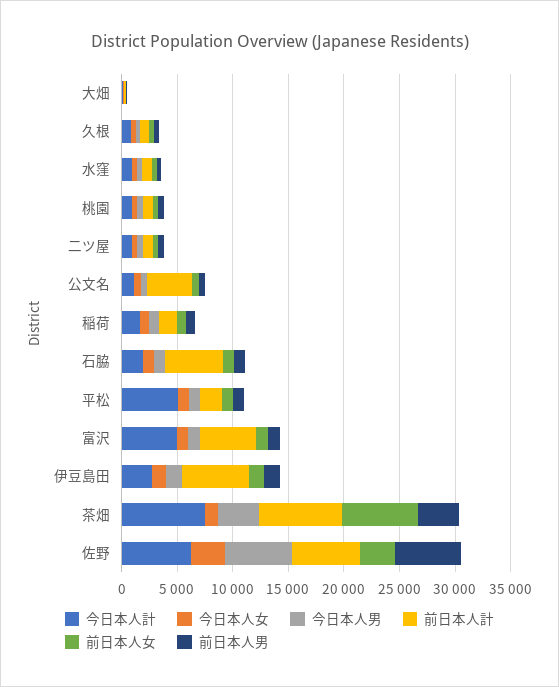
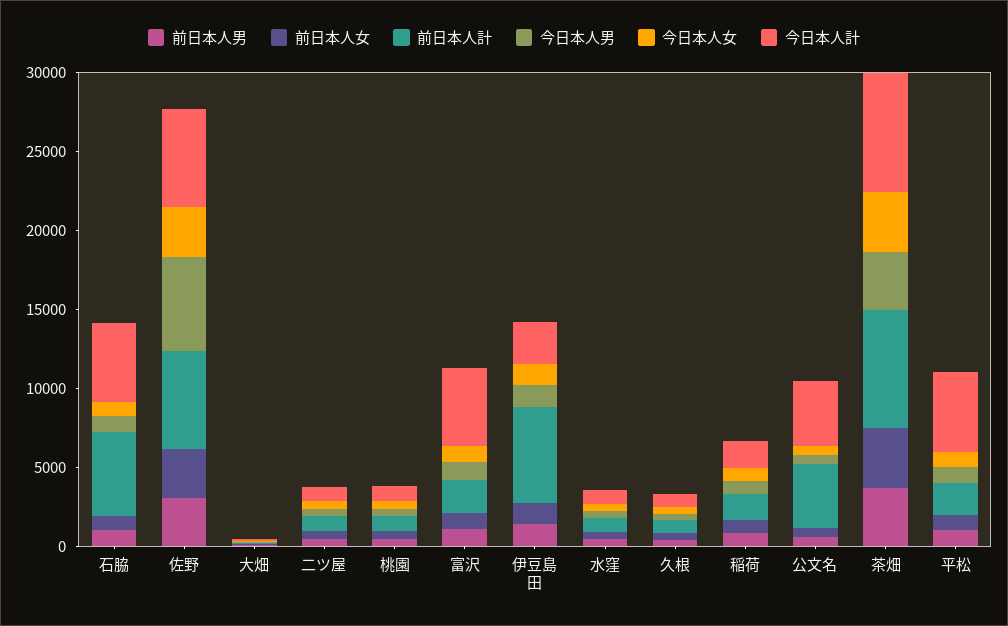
今日本人計, 公文名: 1000 -> 4000
今日本人計, 石脇: 2000 -> 5000
前日本人計, 富沢: 5000 -> 2000
今日本人女, 茶畑: 1000 -> 4000
前日本人女, 茶畑: 7000 -> 4000
前日本人男, 佐野: 6000 -> 3000

